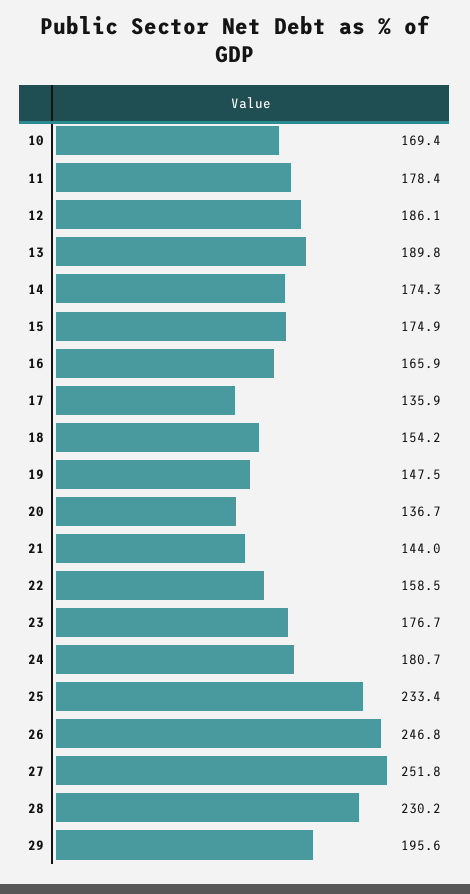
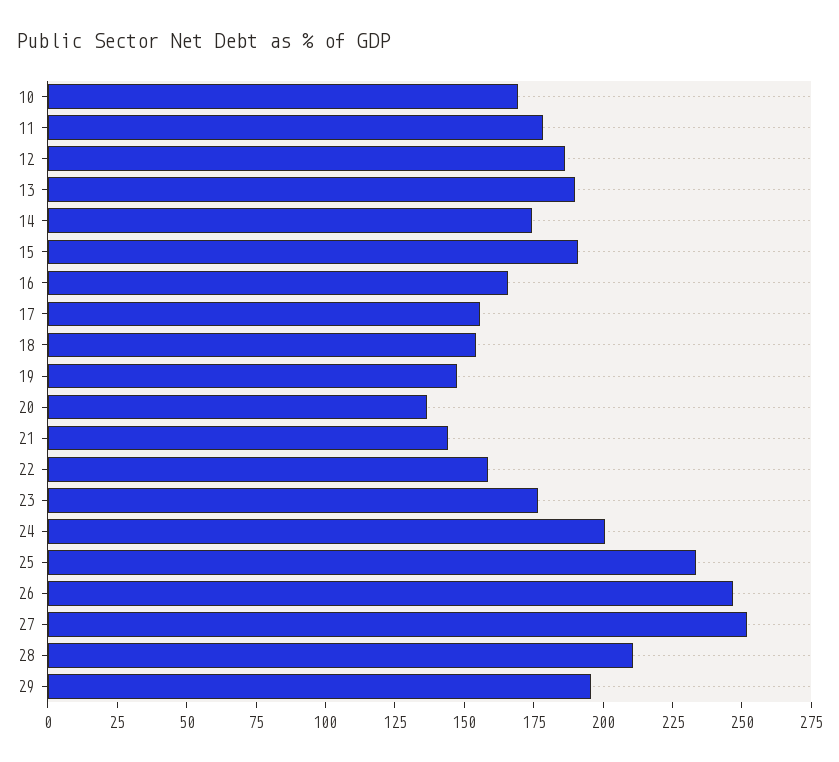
15: 174.9 -> 190
17: 135.9 -> 155
24: 180.7 -> 200
28: 230.2 -> 210

